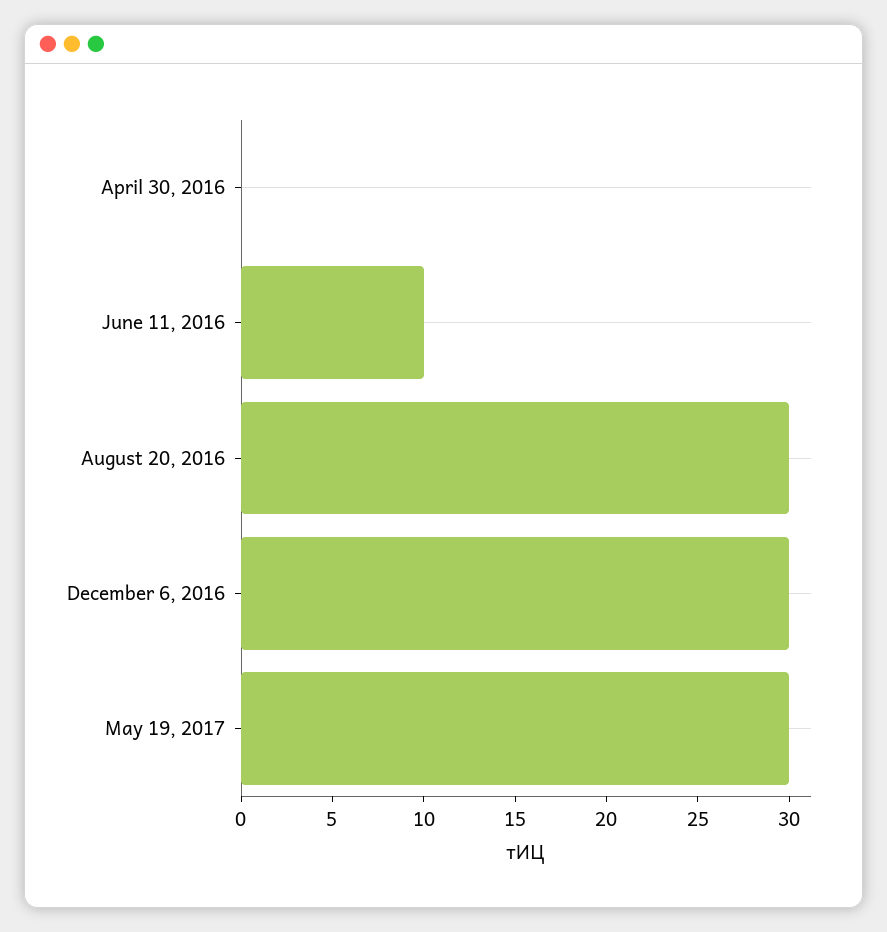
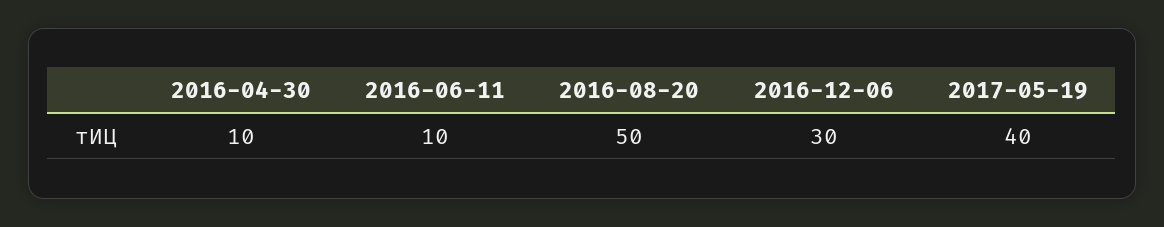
April 30, 2016: 0 -> 10
August 20, 2016: 30 -> 50
May 19, 2017: 30 -> 40

